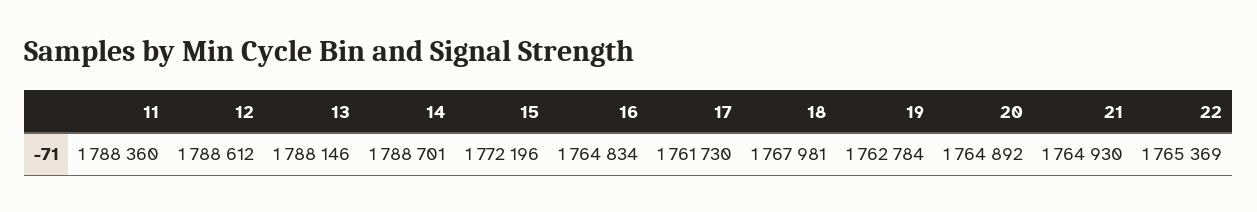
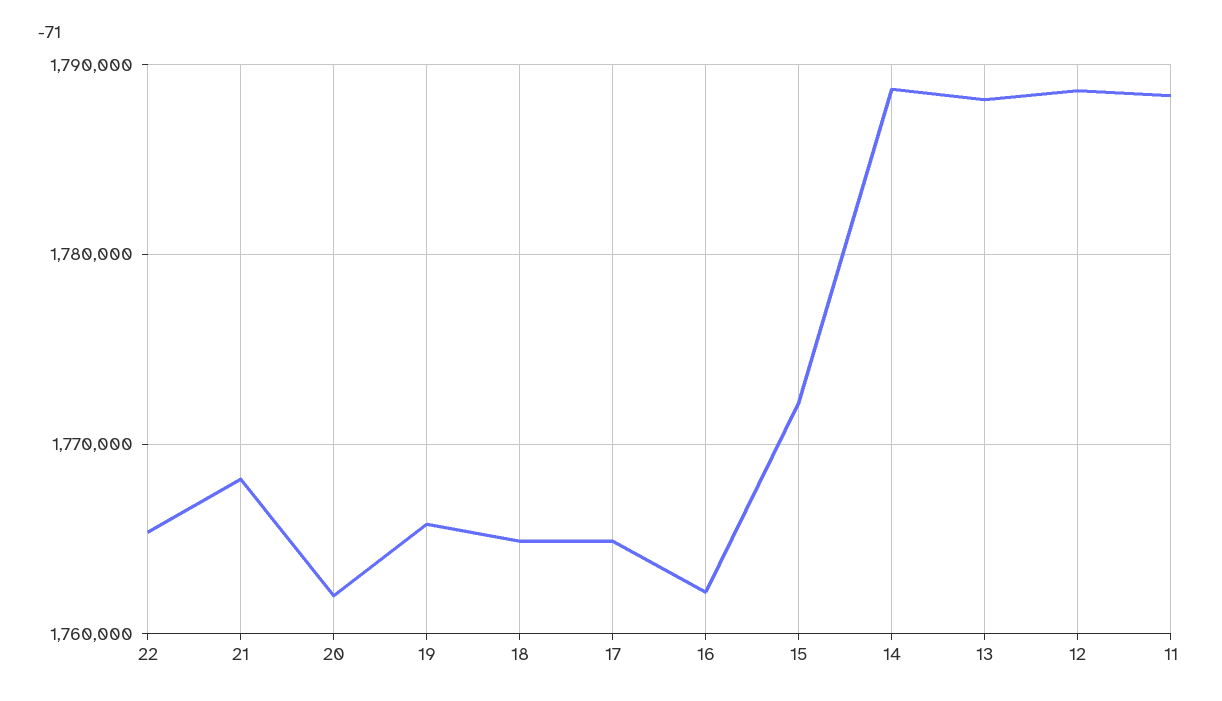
16: 1764834 -> 1762000
17: 1761730 -> 1765000
18: 1767981 -> 1765000
19: 1762784 -> 1766000
20: 1764892 -> 1762000
21: 1764930 -> 1768000

